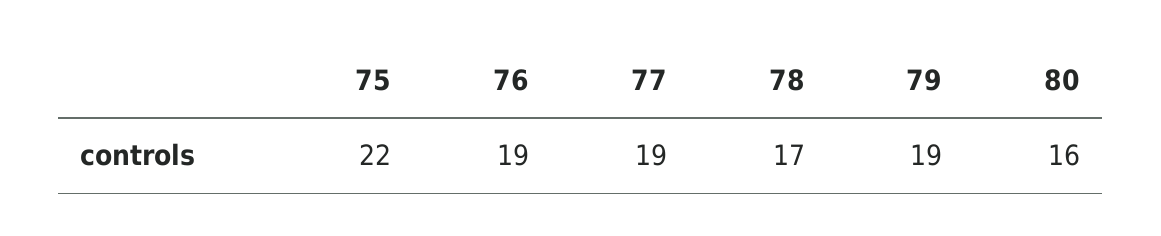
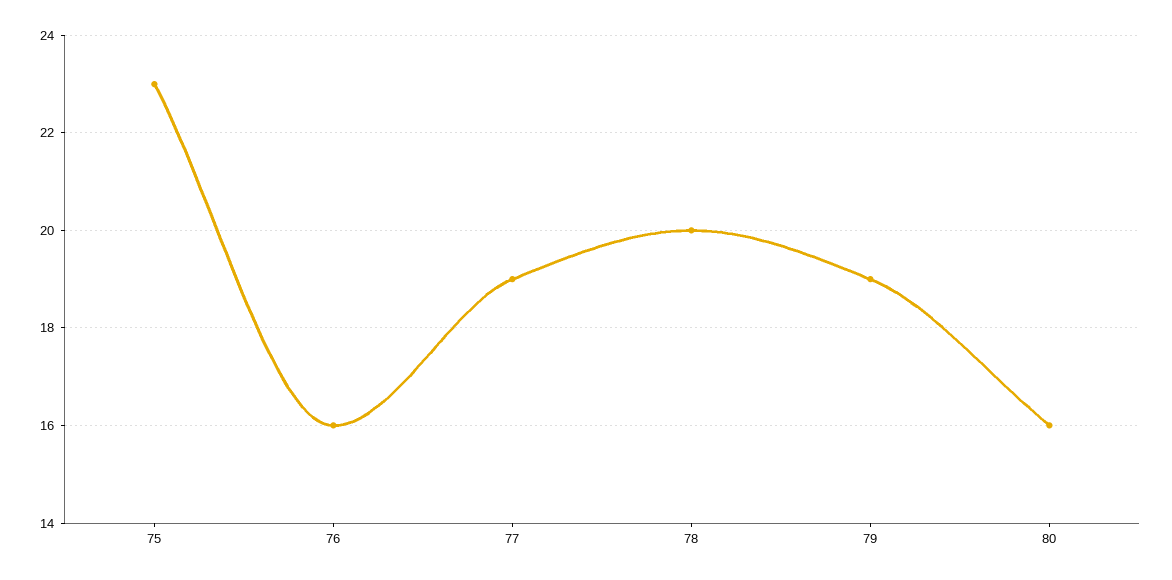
75: 22 -> 23
76: 19 -> 16
78: 17 -> 20

